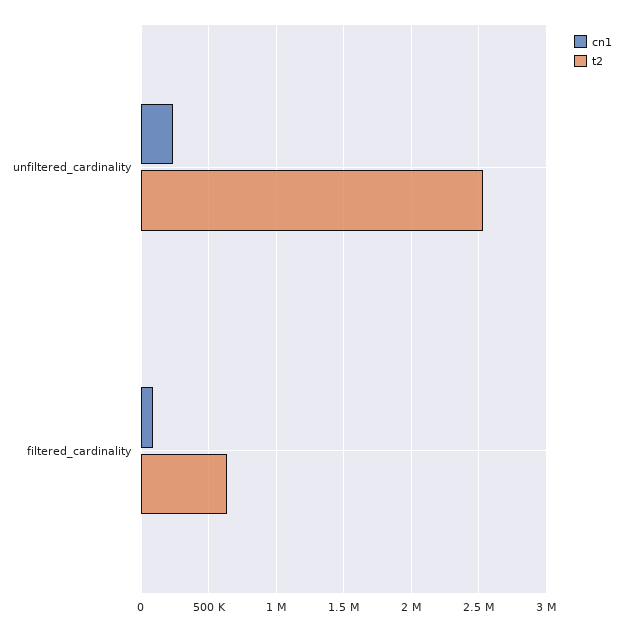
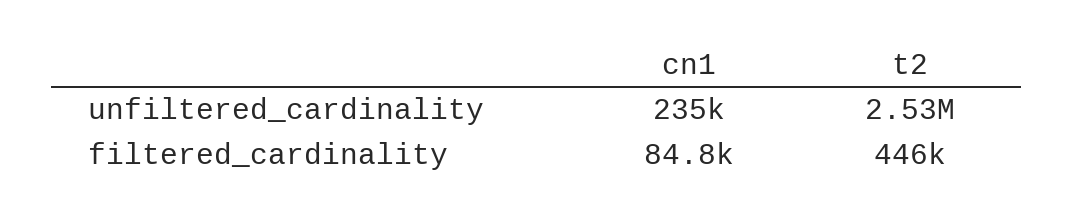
t2, filtered_cardinality: 650000 -> 446000

